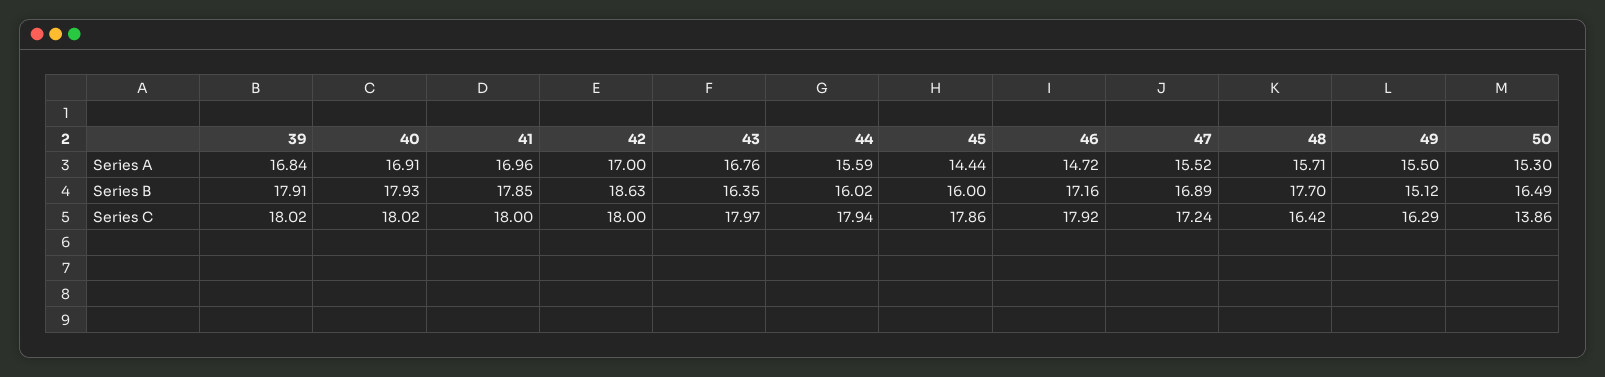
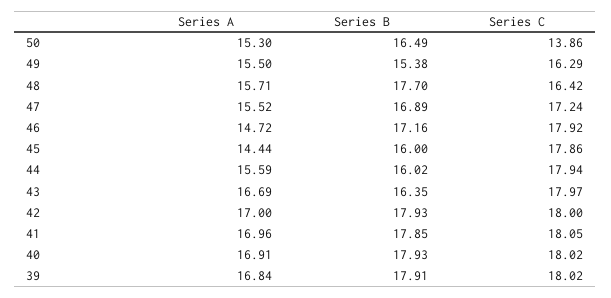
43, Series A: 16.76 -> 16.69
42, Series B: 18.63 -> 17.93
49, Series B: 15.12 -> 15.38
41, Series C: 18 -> 18.05

